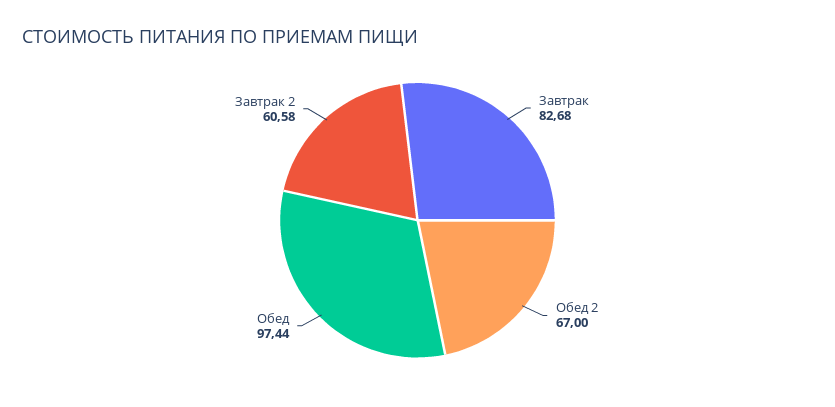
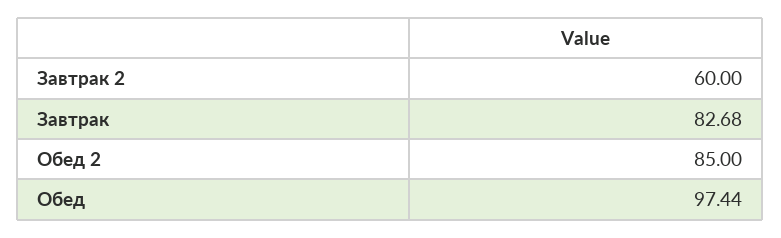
Обед 2: 67 -> 85
Завтрак 2: 60.58 -> 60

